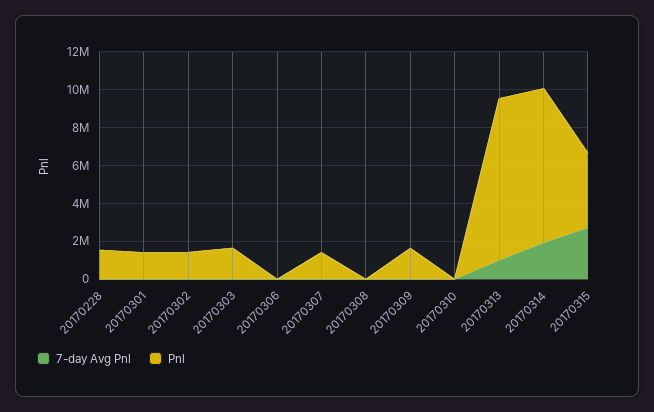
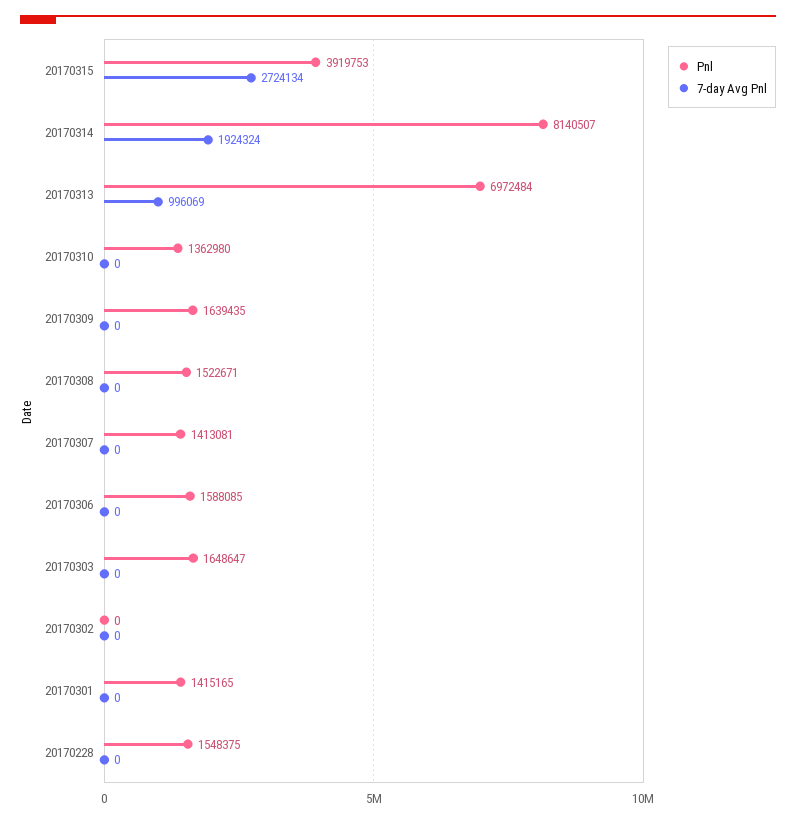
Pnl, 20170302: 1500000 -> 0
Pnl, 20170306: 0 -> 1588085
Pnl, 20170308: 0 -> 1522671
Pnl, 20170310: 0 -> 1362980
Pnl, 20170313: 8500000 -> 6972484

